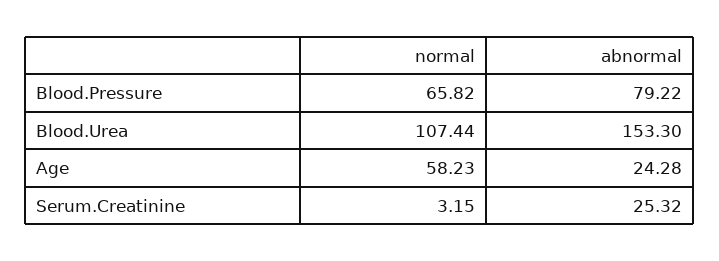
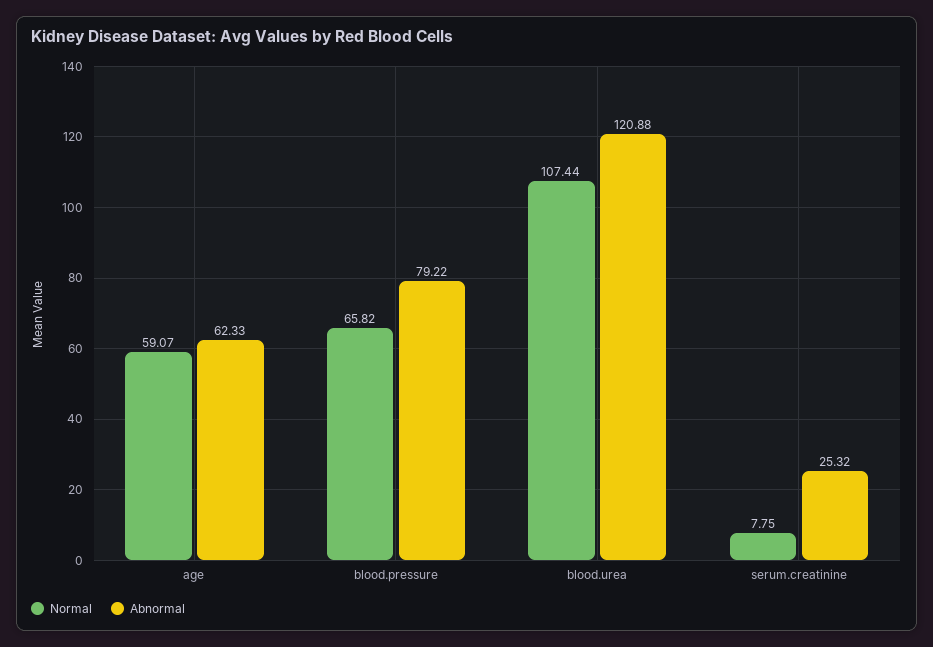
abnormal, Blood.Urea: 153.3 -> 120.88
normal, Age: 58.23 -> 59.07
abnormal, Age: 24.28 -> 62.33
normal, Serum.Creatinine: 3.15 -> 7.75

